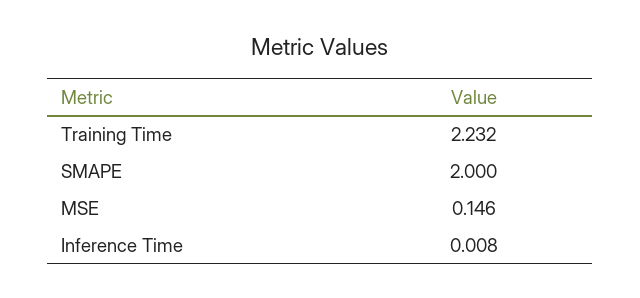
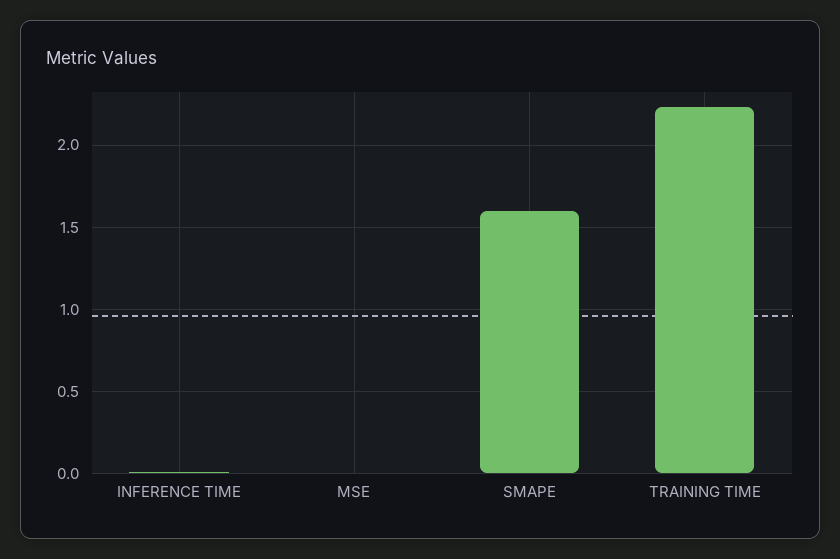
SMAPE: 2 -> 1.6
MSE: 0.146 -> 0

